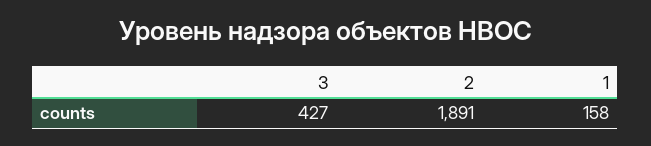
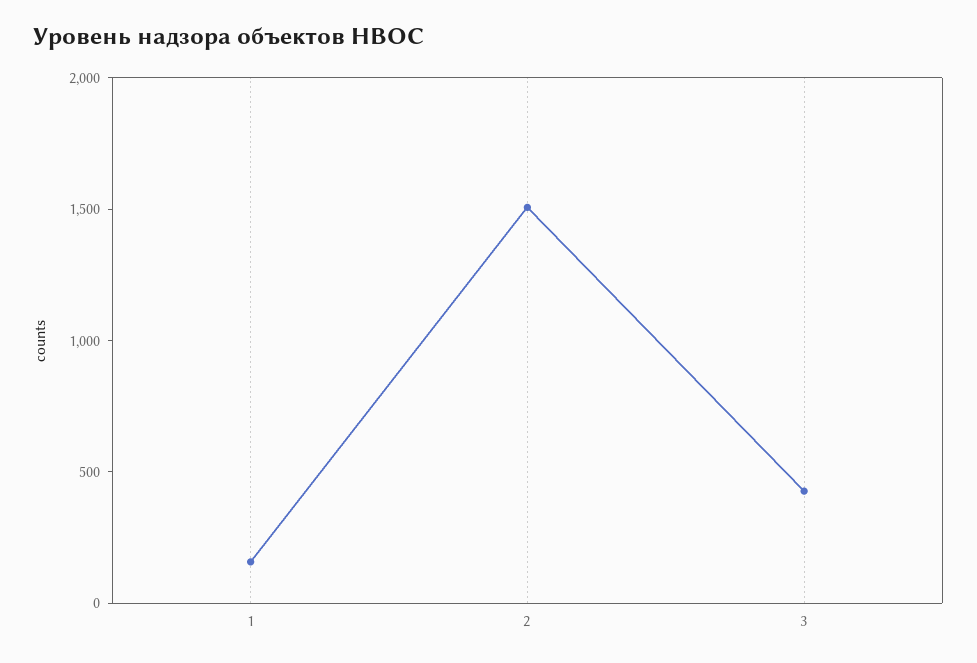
2: 1891 -> 1500

